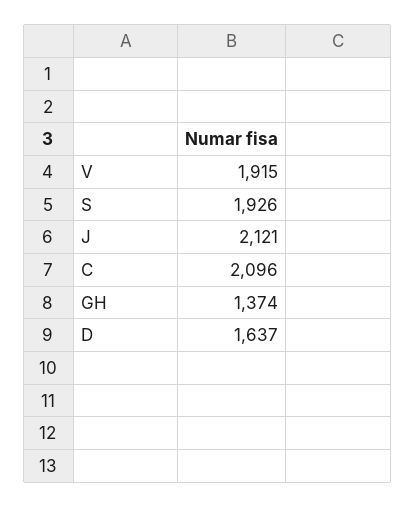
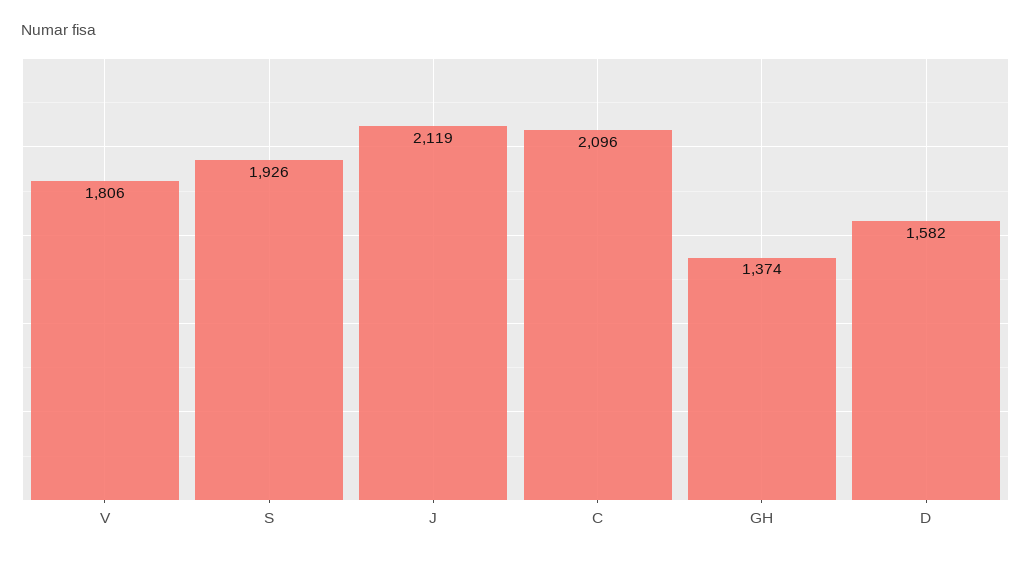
V: 1915 -> 1806
J: 2121 -> 2119
D: 1637 -> 1582

